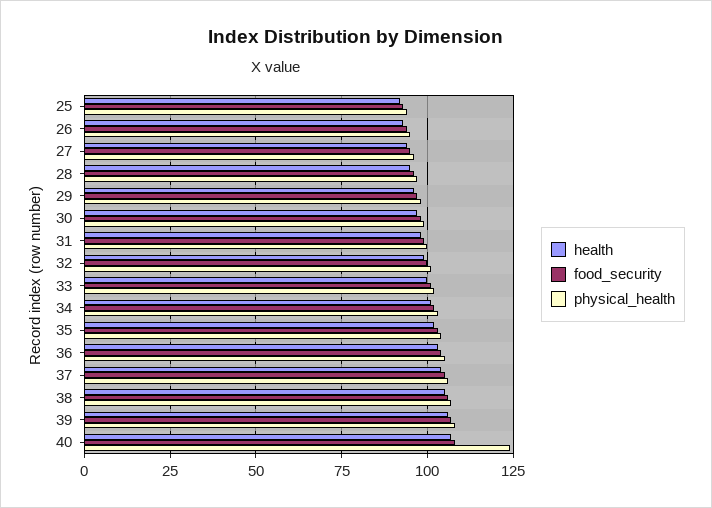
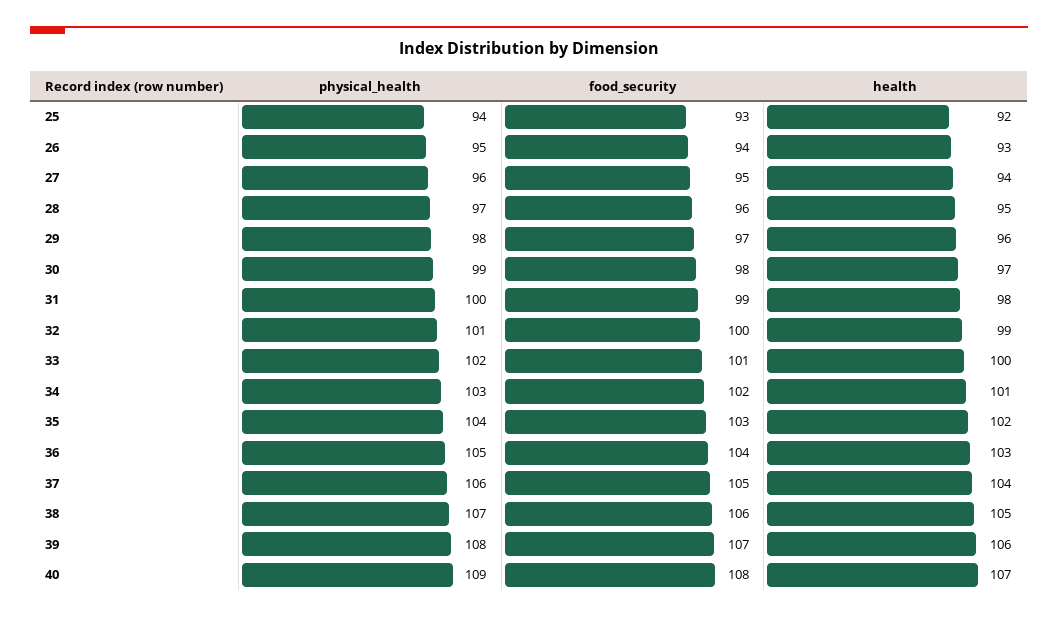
physical_health, 40: 125 -> 109

